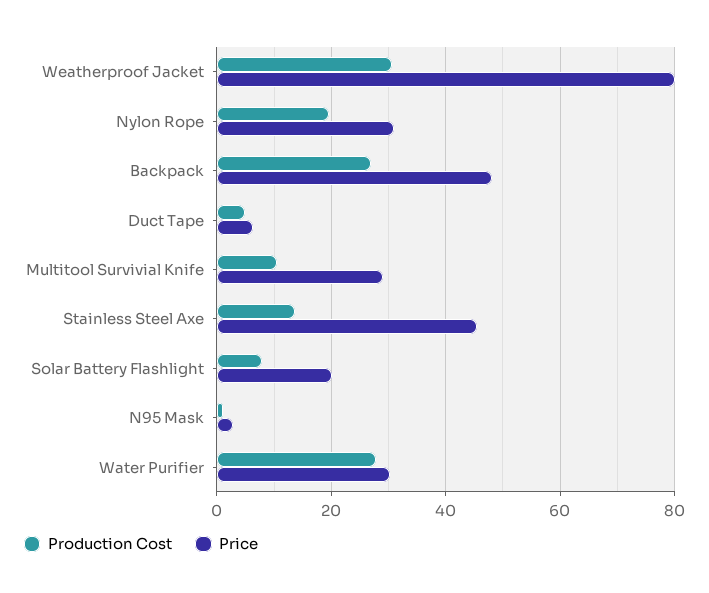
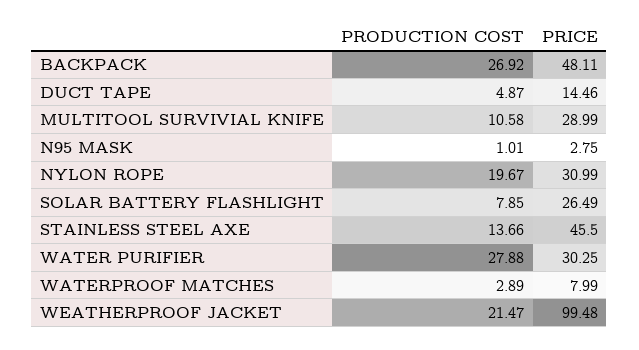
Production Cost, Weatherproof Jacket: 30 -> 21.47
Price, Weatherproof Jacket: 80 -> 99.48
Price, Duct Tape: 6 -> 14.46
Price, Solar Battery Flashlight: 20 -> 26.49
Production Cost, WATERPROOF MATCHES: none -> 2.89
Price, WATERPROOF MATCHES: none -> 7.99

